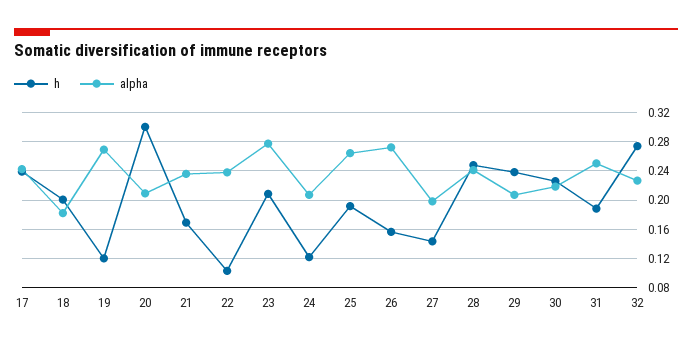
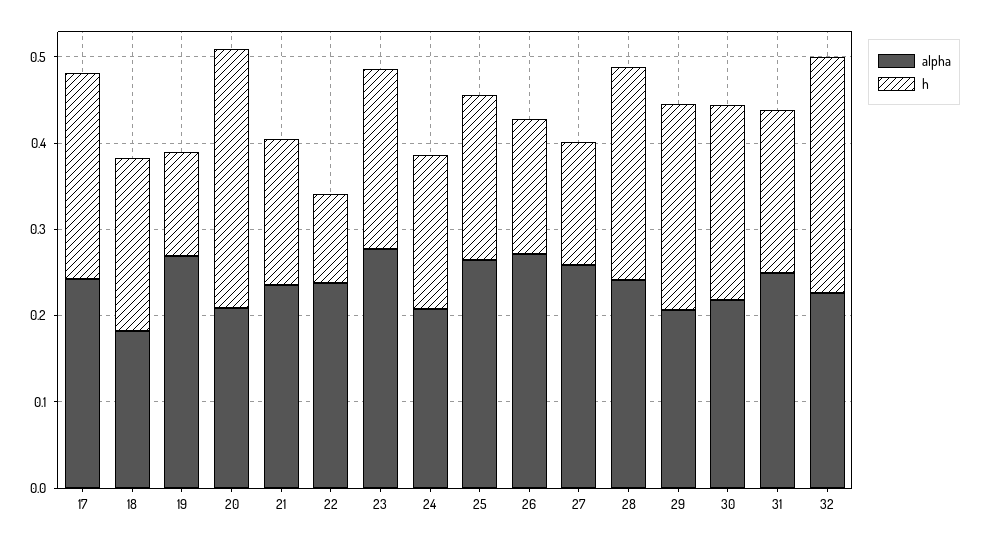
h, 24: 0.12 -> 0.18
alpha, 27: 0.2 -> 0.26

